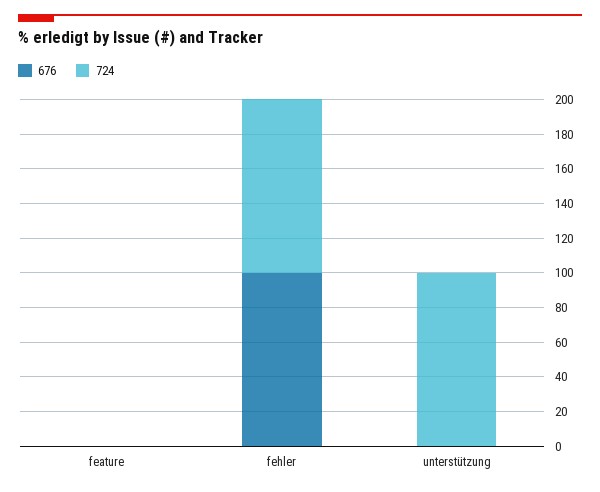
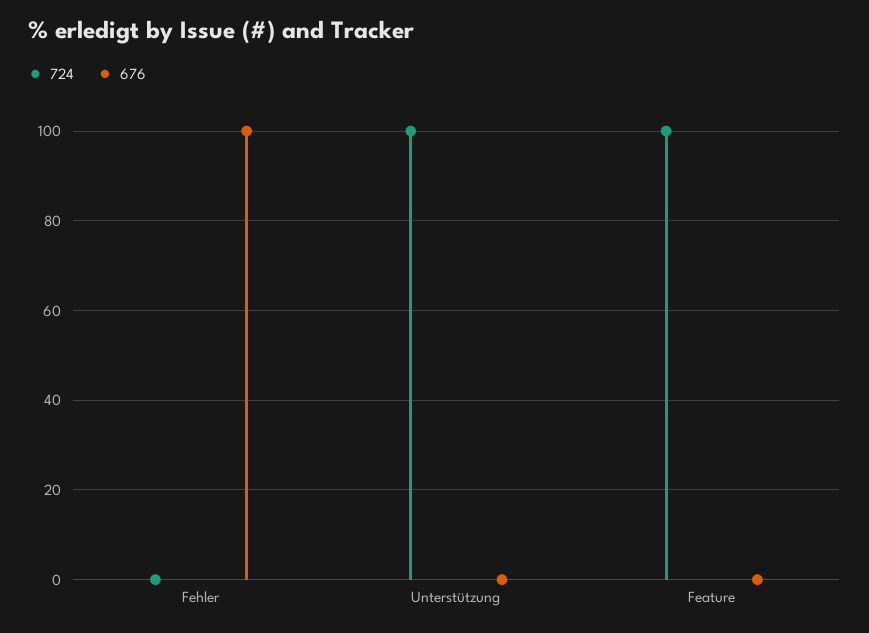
724, feature: 0 -> 100
724, fehler: 100 -> 0

